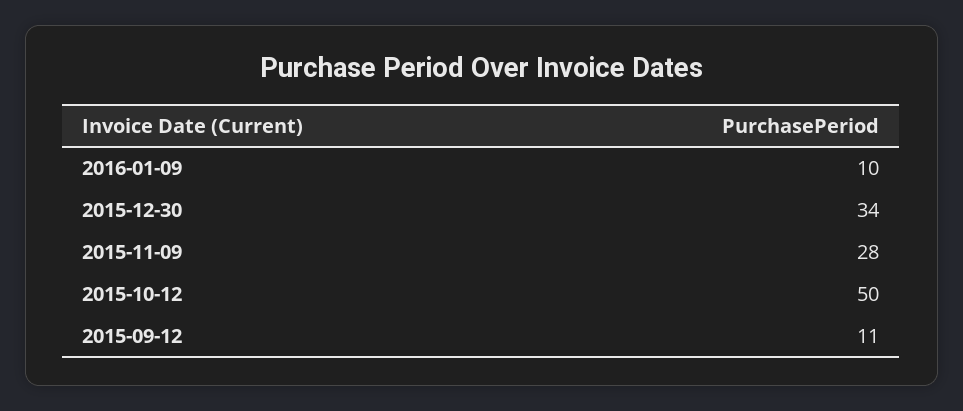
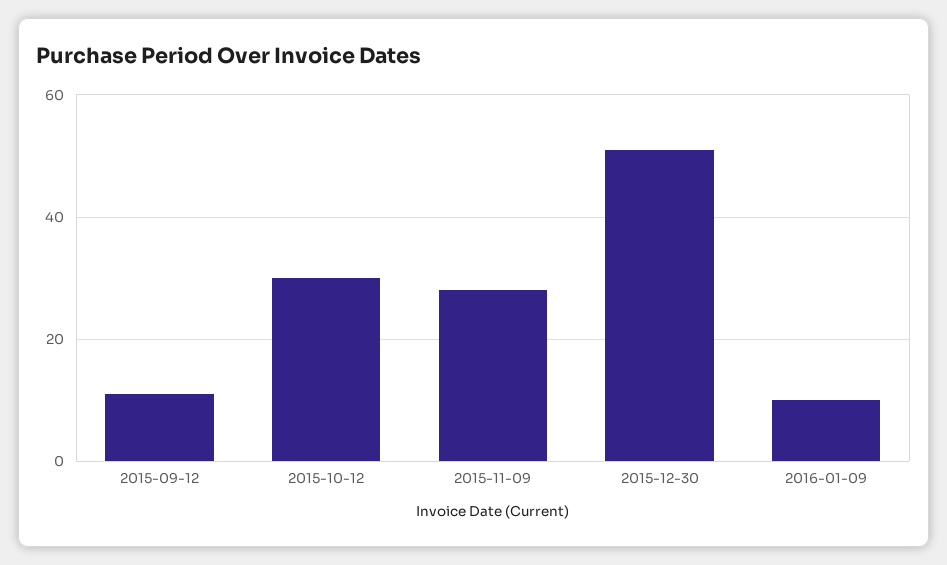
2015-12-30: 34 -> 50
2015-10-12: 50 -> 30

